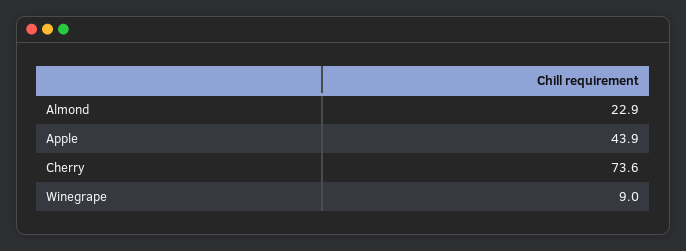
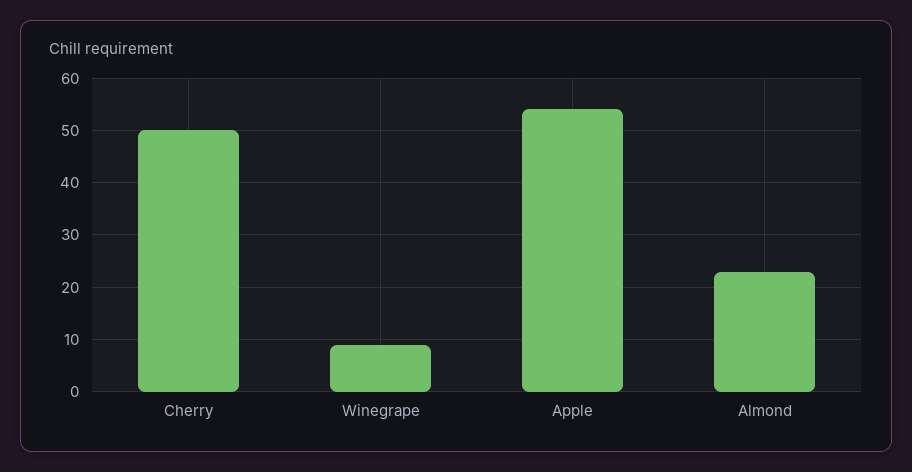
Apple: 43.9 -> 54
Cherry: 73.6 -> 50

